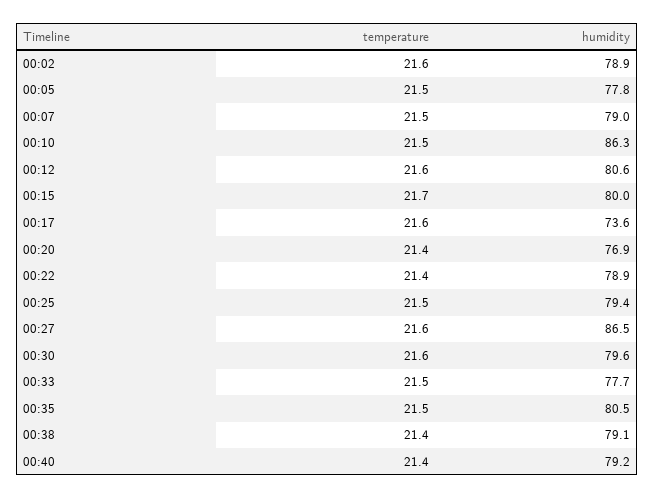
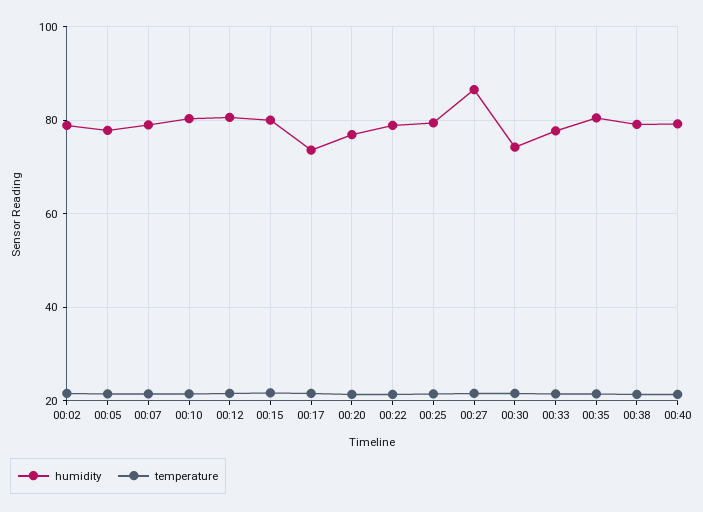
humidity, 00:10: 86.3 -> 80
humidity, 00:30: 79.6 -> 74

